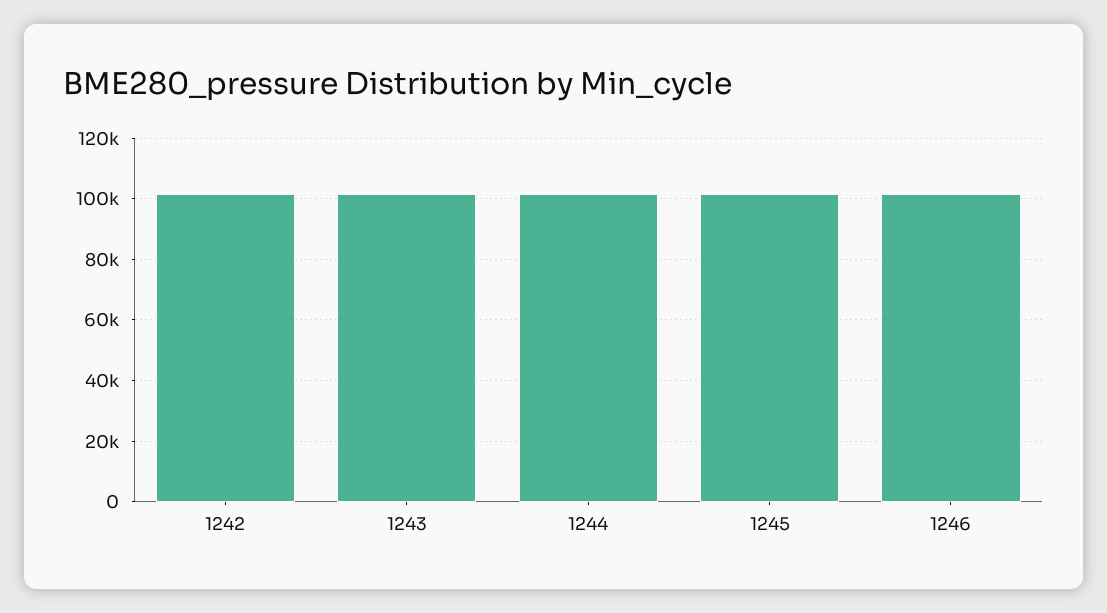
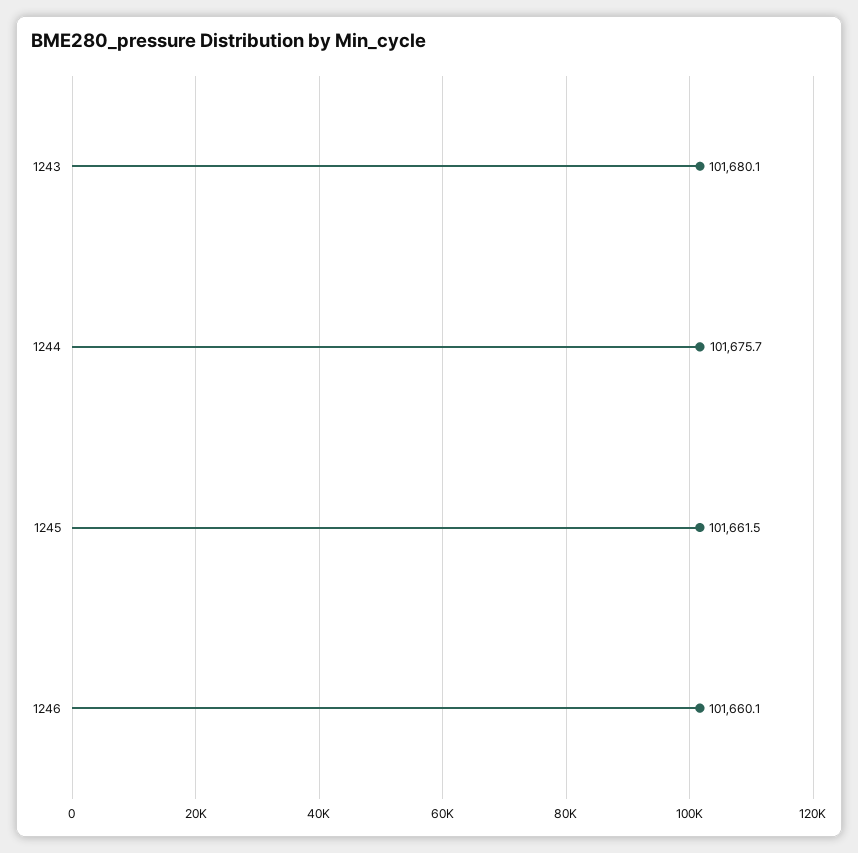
1242: 102000 -> none

